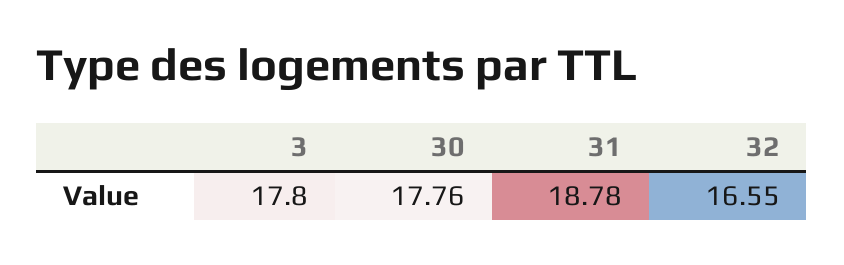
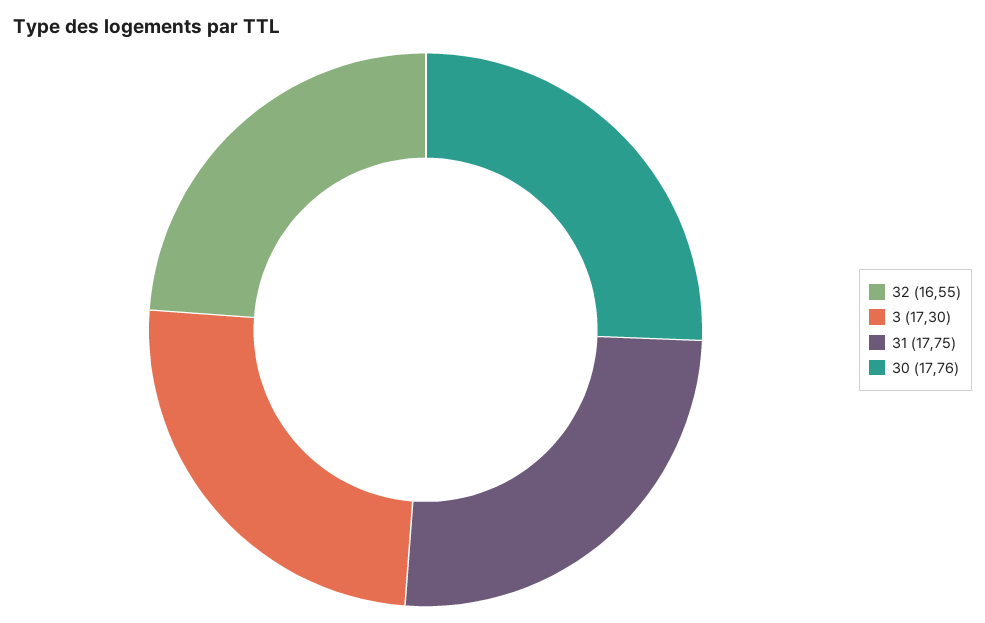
3: 17.8 -> 17.3
31: 18.78 -> 17.75

